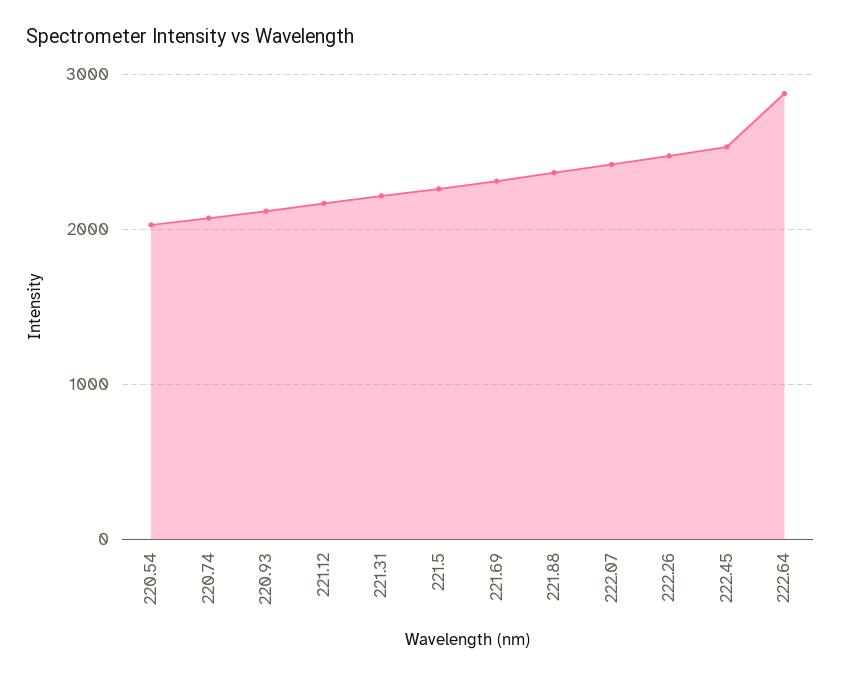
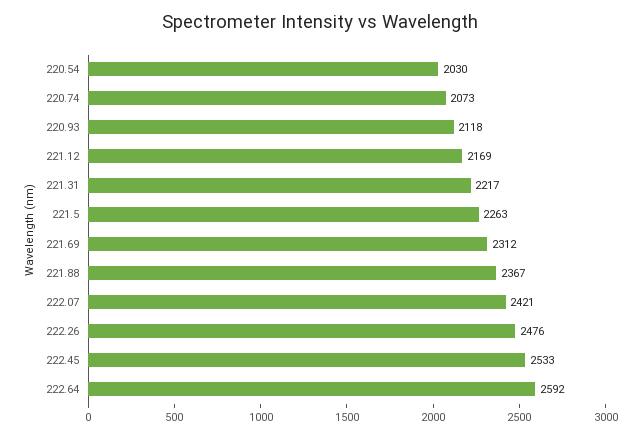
222.64: 2900 -> 2592

